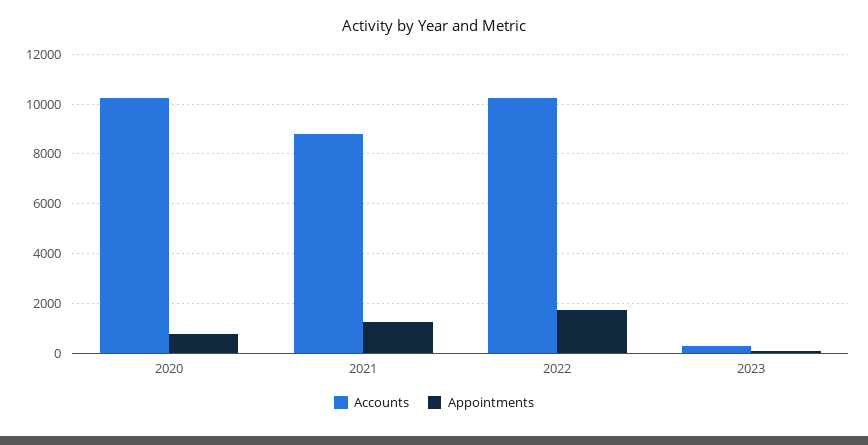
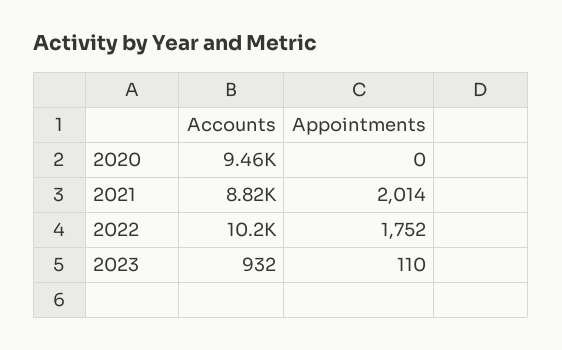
Accounts, 2020: 10250 -> 9460
Appointments, 2020: 750 -> 0
Appointments, 2021: 1250 -> 2014
Accounts, 2023: 250 -> 932

